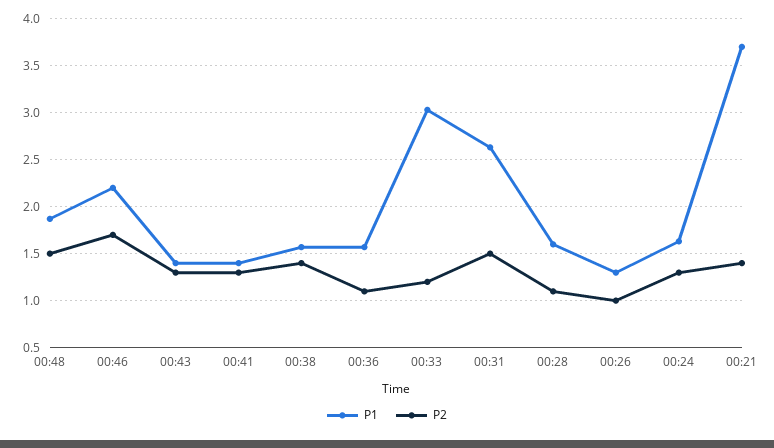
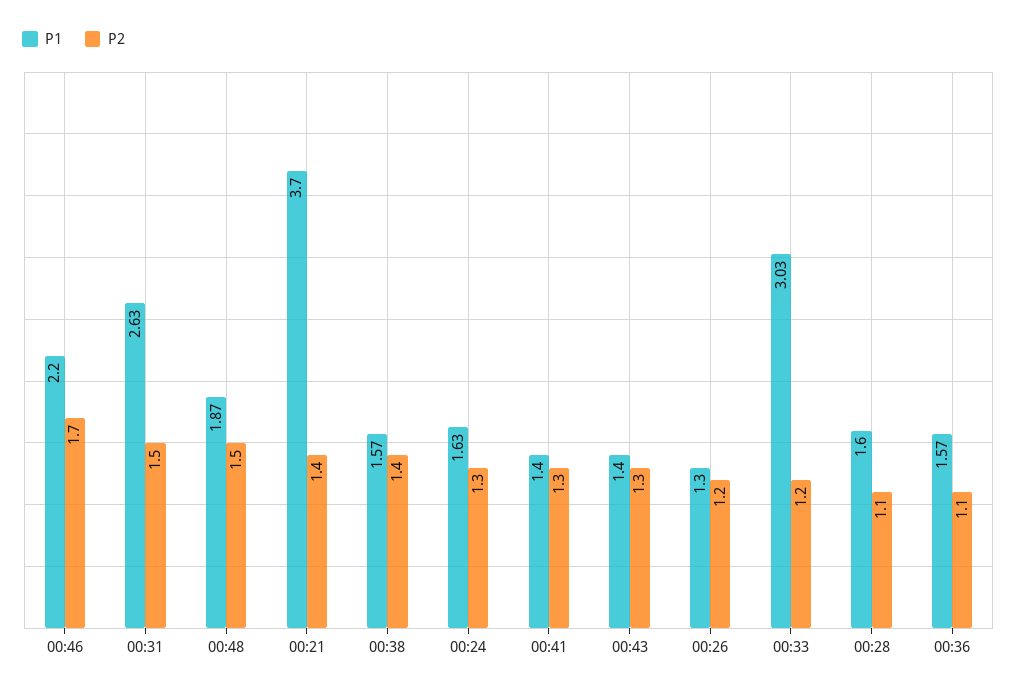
P2, 00:26: 1 -> 1.2

